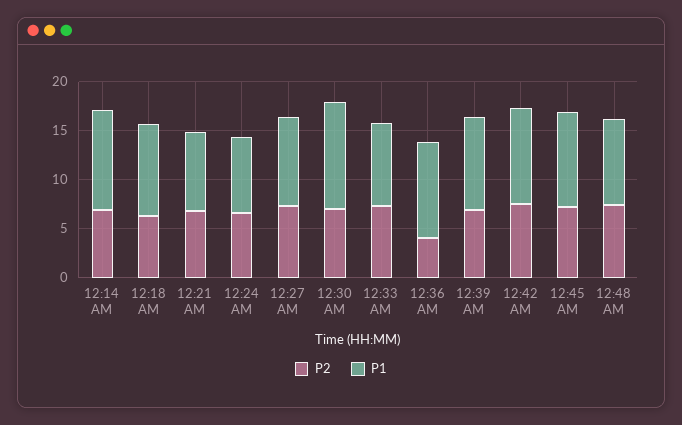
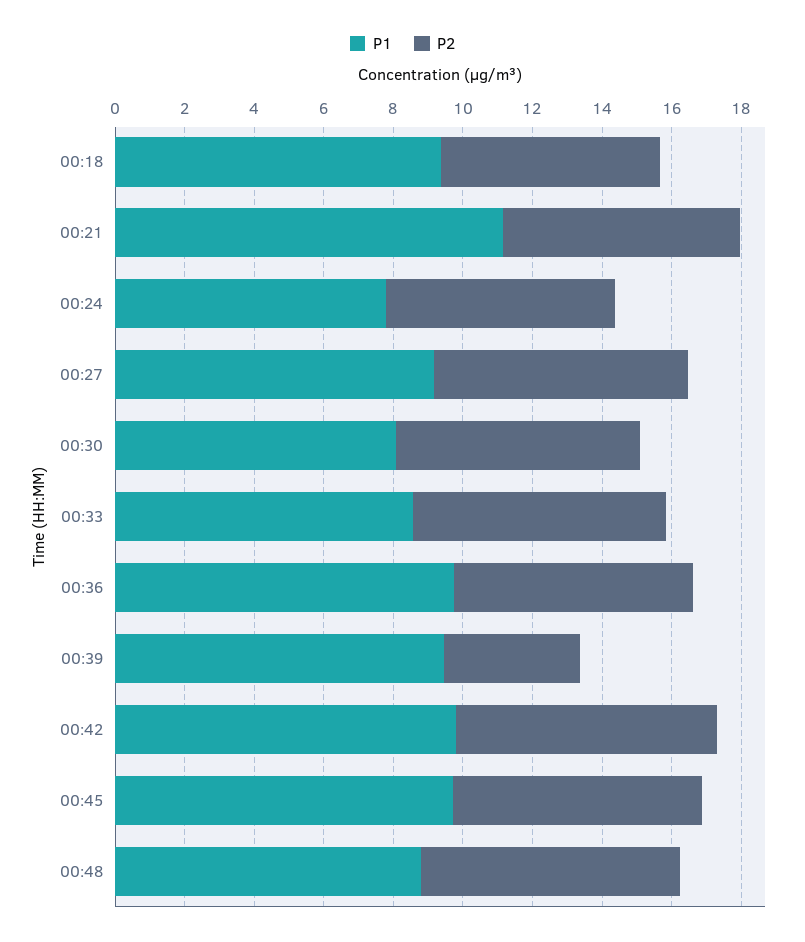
P2, 12:14 AM: 7 -> none
P1, 12:14 AM: 10 -> none
P1, 12:21 AM: 8 -> 11
P1, 12:30 AM: 11 -> 8
P2, 12:36 AM: 4 -> 7
P2, 12:39 AM: 7 -> 4

